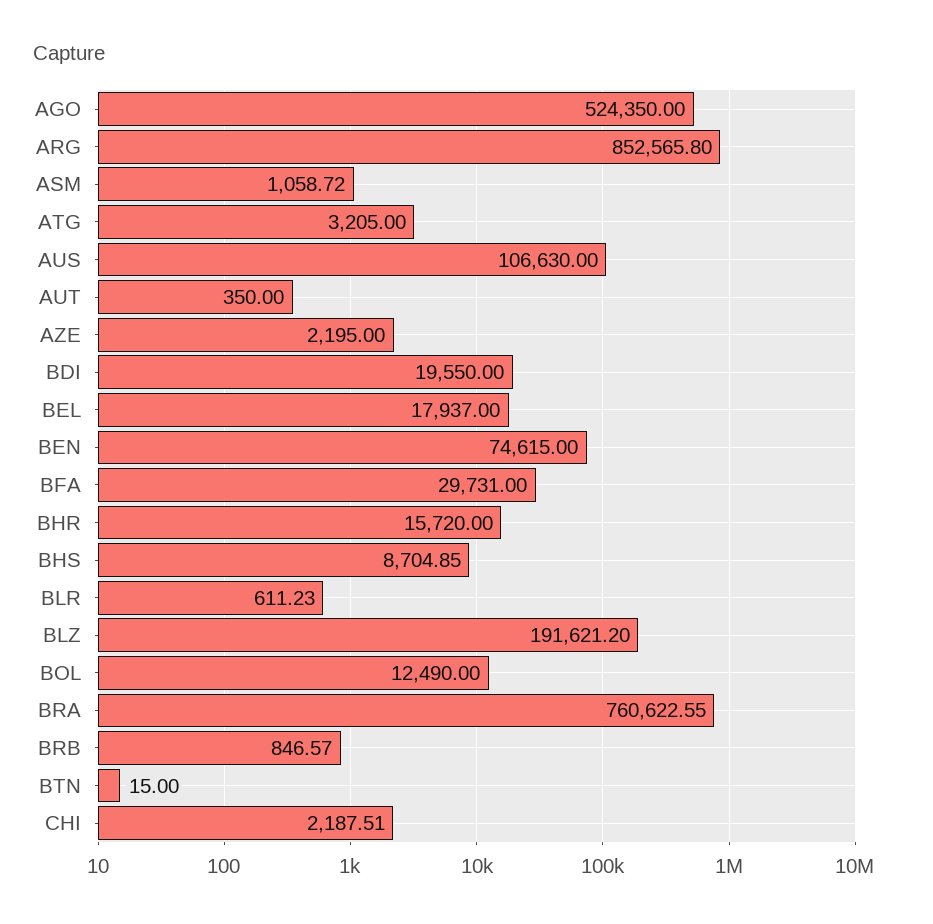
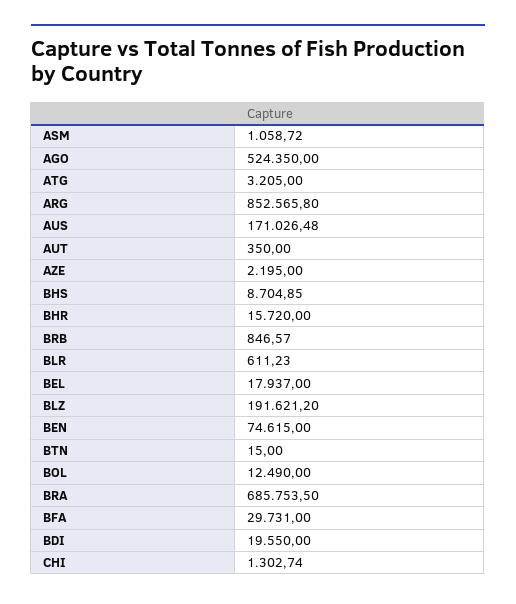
AUS: 106630 -> 171026.48
BRA: 760622.55 -> 685753.5
CHI: 2187.51 -> 1302.74

